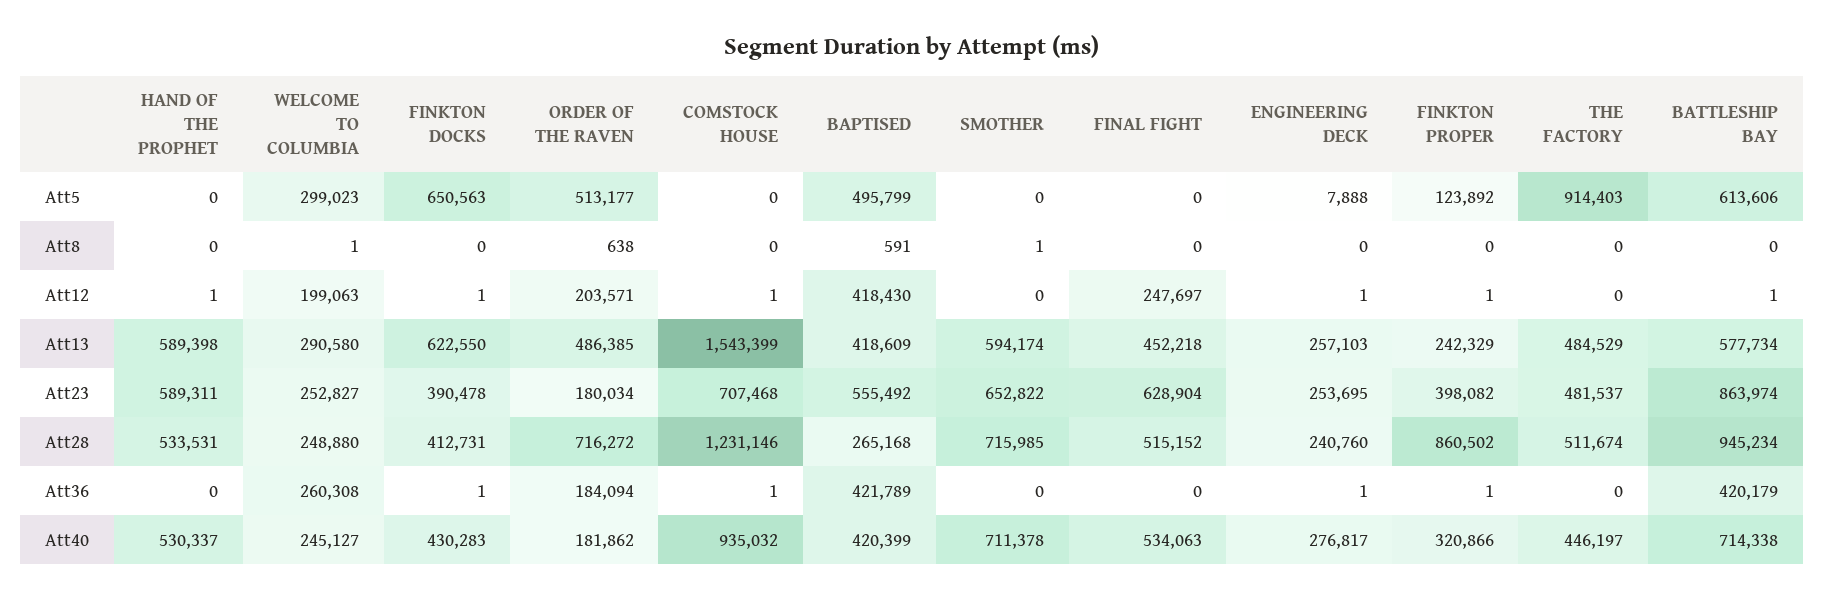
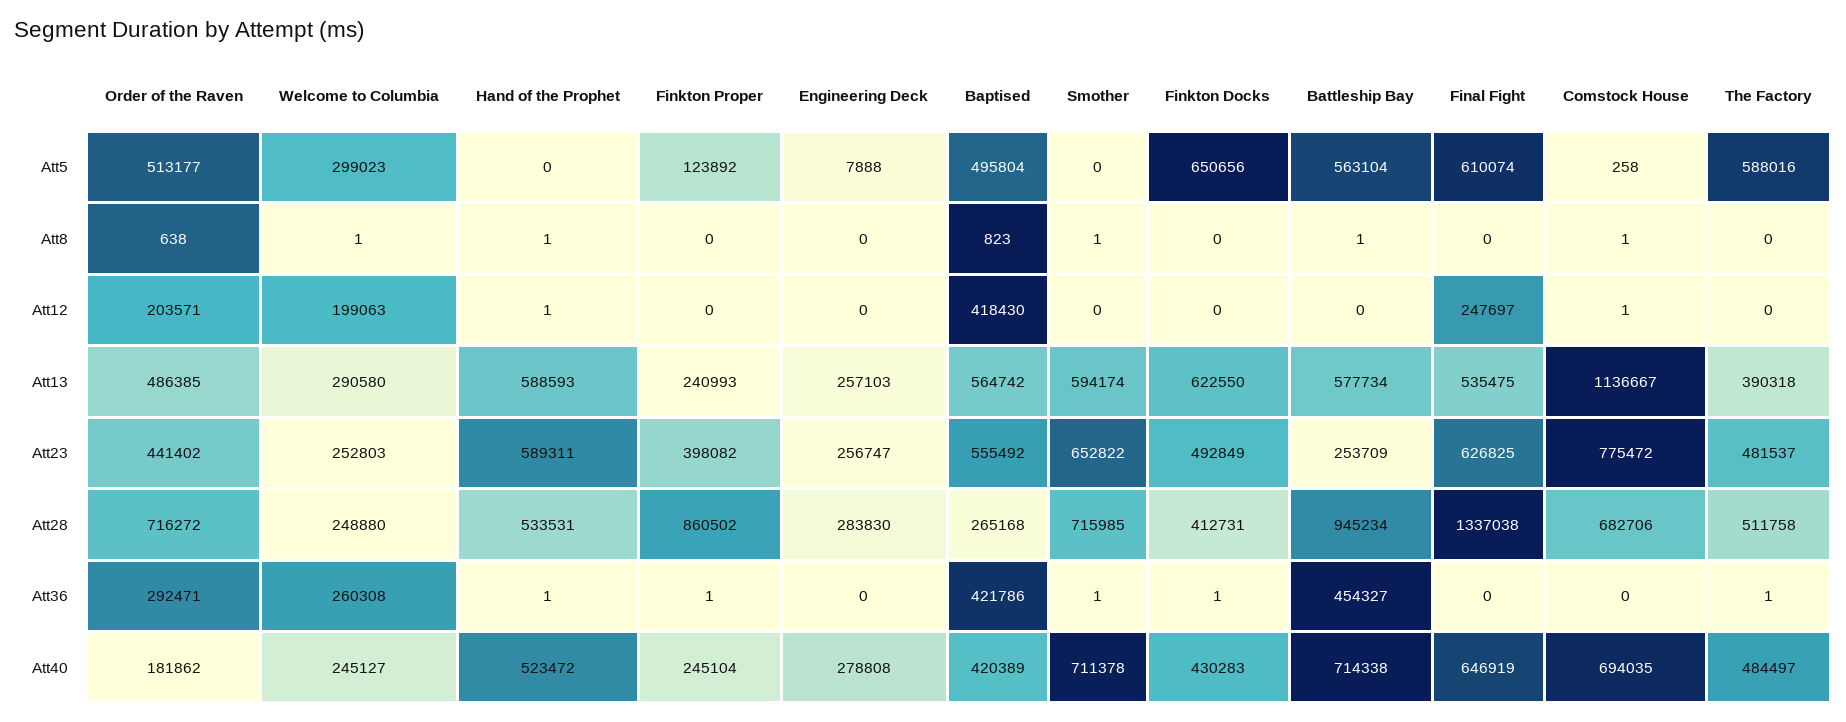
FINKTON DOCKS, Att5: 650563 -> 650656
COMSTOCK HOUSE, Att5: 0 -> 258
BAPTISED, Att5: 495799 -> 495804
FINAL FIGHT, Att5: 0 -> 610074
THE FACTORY, Att5: 914403 -> 588016
BATTLESHIP BAY, Att5: 613606 -> 563104
HAND OF THE PROPHET, Att8: 0 -> 1
COMSTOCK HOUSE, Att8: 0 -> 1
BAPTISED, Att8: 591 -> 823
BATTLESHIP BAY, Att8: 0 -> 1
FINKTON DOCKS, Att12: 1 -> 0
ENGINEERING DECK, Att12: 1 -> 0
FINKTON PROPER, Att12: 1 -> 0
BATTLESHIP BAY, Att12: 1 -> 0
HAND OF THE PROPHET, Att13: 589398 -> 588593
COMSTOCK HOUSE, Att13: 1543399 -> 1136667
BAPTISED, Att13: 418609 -> 564742
FINAL FIGHT, Att13: 452218 -> 535475
FINKTON PROPER, Att13: 242329 -> 240993
THE FACTORY, Att13: 484529 -> 390318
WELCOME TO COLUMBIA, Att23: 252827 -> 252803
FINKTON DOCKS, Att23: 390478 -> 492849
ORDER OF THE RAVEN, Att23: 180034 -> 441402
COMSTOCK HOUSE, Att23: 707468 -> 775472
FINAL FIGHT, Att23: 628904 -> 626825
ENGINEERING DECK, Att23: 253695 -> 256747
BATTLESHIP BAY, Att23: 863974 -> 253709
COMSTOCK HOUSE, Att28: 1231146 -> 682706
FINAL FIGHT, Att28: 515152 -> 1337038
ENGINEERING DECK, Att28: 240760 -> 283830
THE FACTORY, Att28: 511674 -> 511758
HAND OF THE PROPHET, Att36: 0 -> 1
ORDER OF THE RAVEN, Att36: 184094 -> 292471
COMSTOCK HOUSE, Att36: 1 -> 0
BAPTISED, Att36: 421789 -> 421786
SMOTHER, Att36: 0 -> 1
ENGINEERING DECK, Att36: 1 -> 0
THE FACTORY, Att36: 0 -> 1
BATTLESHIP BAY, Att36: 420179 -> 454327
HAND OF THE PROPHET, Att40: 530337 -> 523472
COMSTOCK HOUSE, Att40: 935032 -> 694035
BAPTISED, Att40: 420399 -> 420389
FINAL FIGHT, Att40: 534063 -> 646919
ENGINEERING DECK, Att40: 276817 -> 278808
FINKTON PROPER, Att40: 320866 -> 245104
THE FACTORY, Att40: 446197 -> 484497

